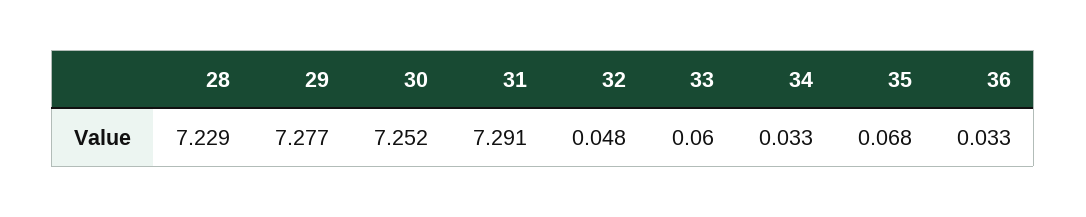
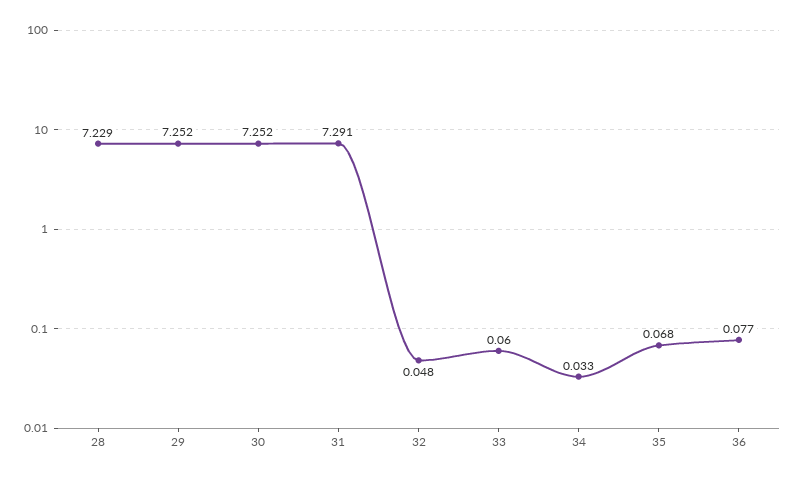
29: 7.277 -> 7.252
36: 0.033 -> 0.077

